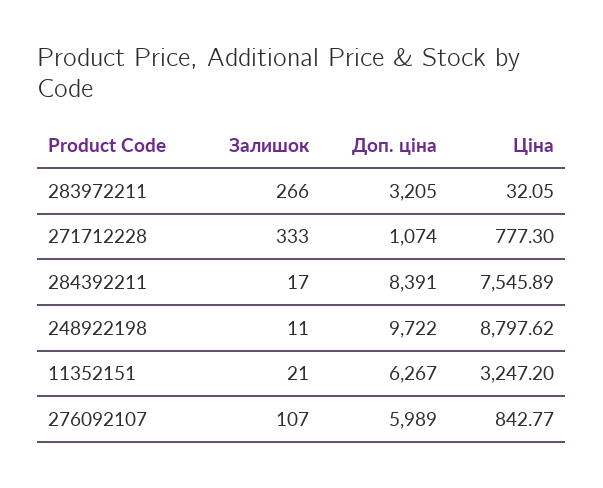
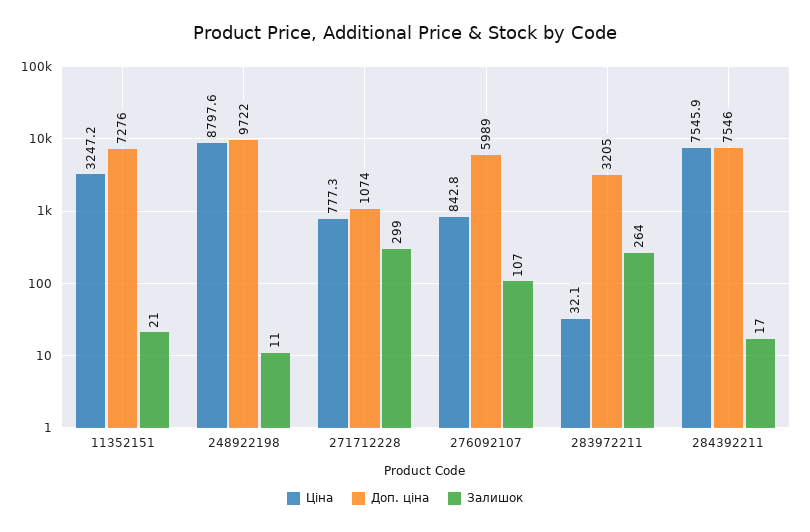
Залишок, 283972211: 266 -> 264
Залишок, 271712228: 333 -> 299
Доп. ціна, 284392211: 8391 -> 7546
Доп. ціна, 11352151: 6267 -> 7276

